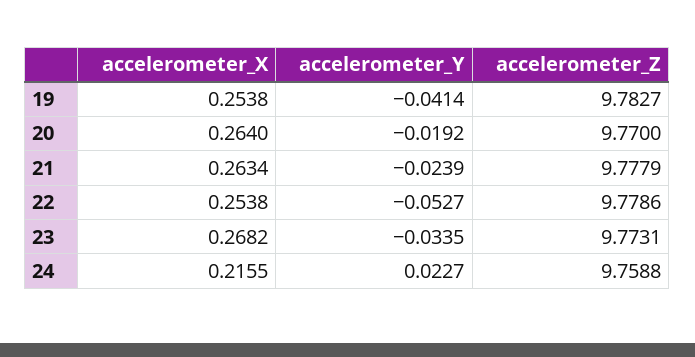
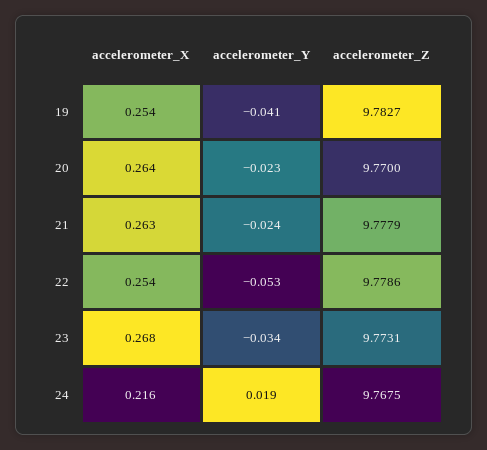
accelerometer_Y, 20: -0.0192 -> -0.023
accelerometer_Y, 24: 0.0227 -> 0.019
accelerometer_Z, 24: 9.7588 -> 9.7675

